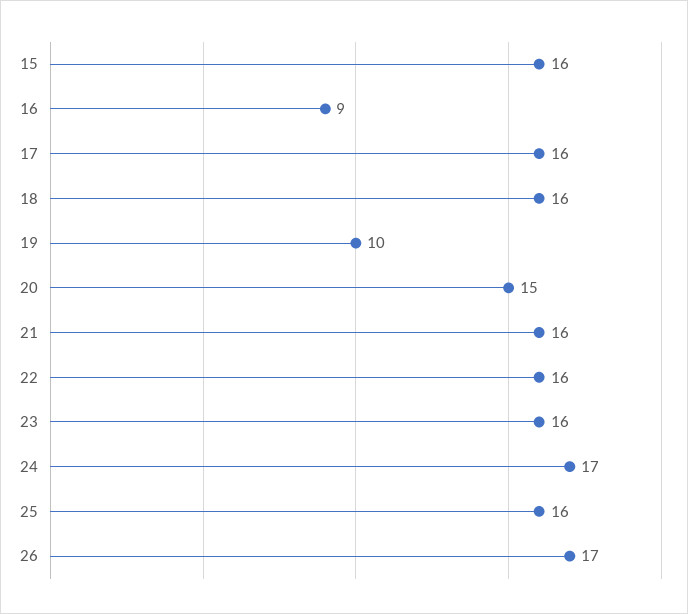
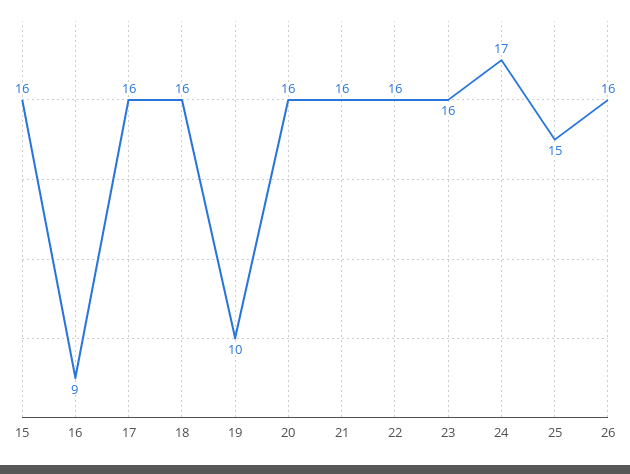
20: 15 -> 16
25: 16 -> 15
26: 17 -> 16

